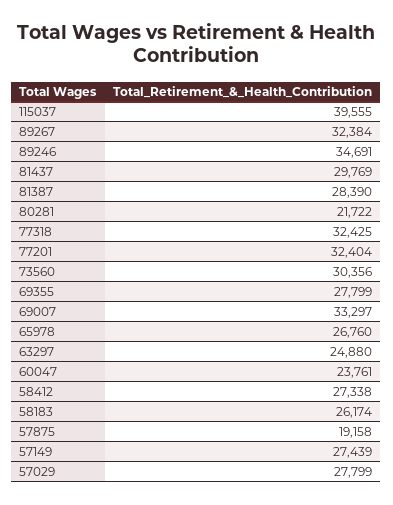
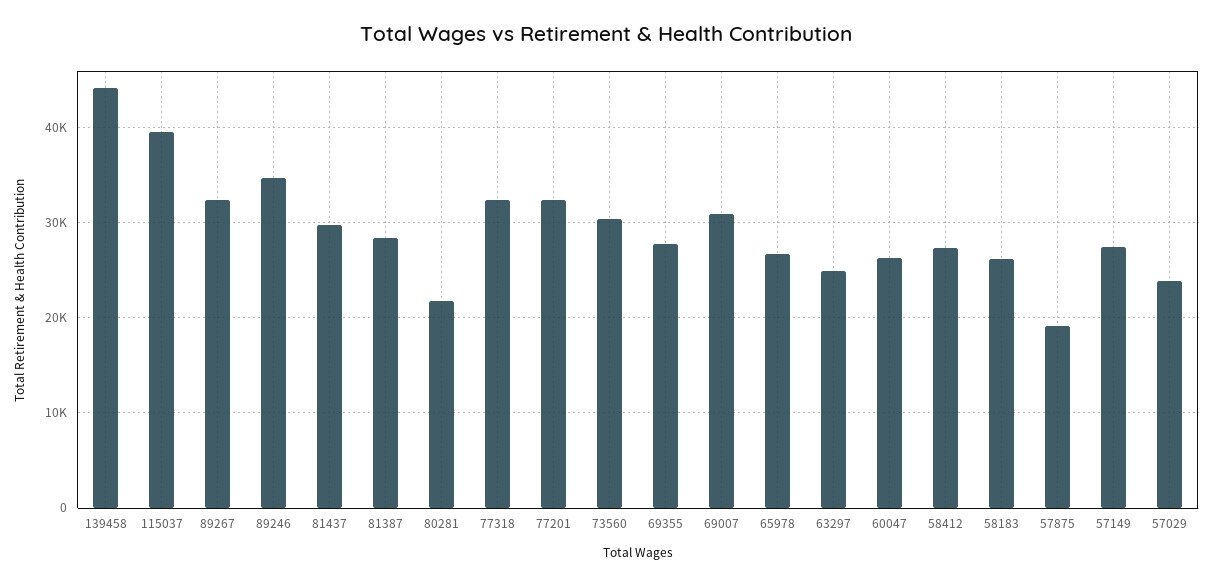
69007: 33297 -> 31000
60047: 23761 -> 26000
57029: 27799 -> 24000
139458: none -> 44000

